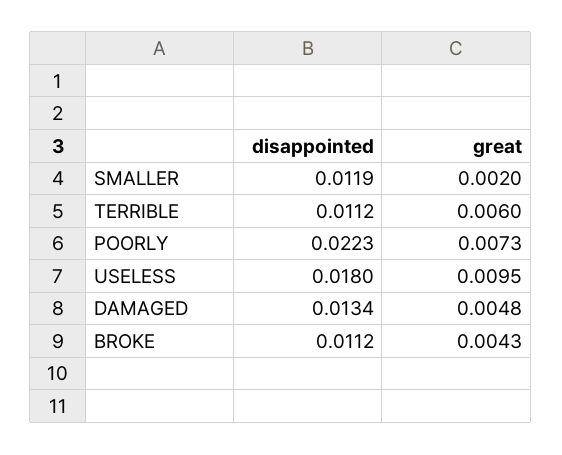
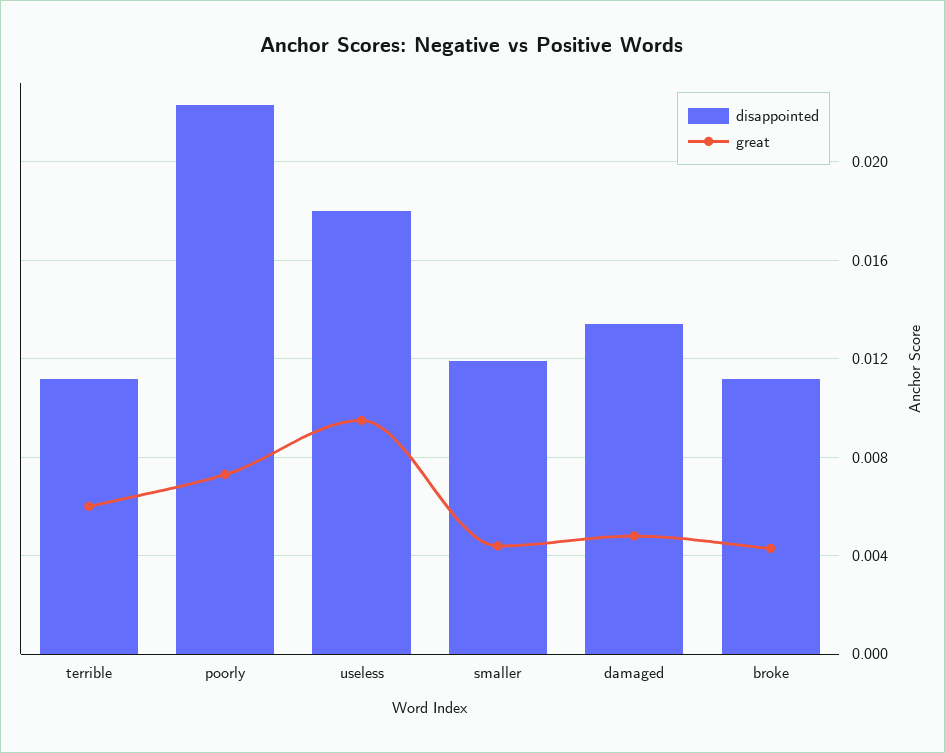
great, SMALLER: 0.002 -> 0.0045

